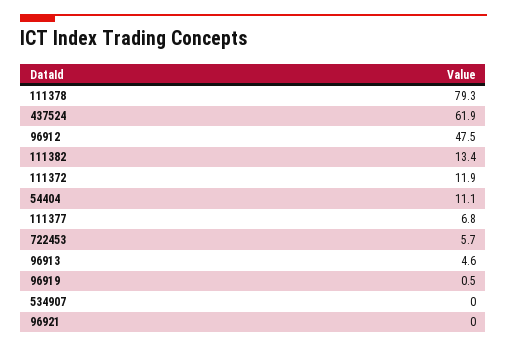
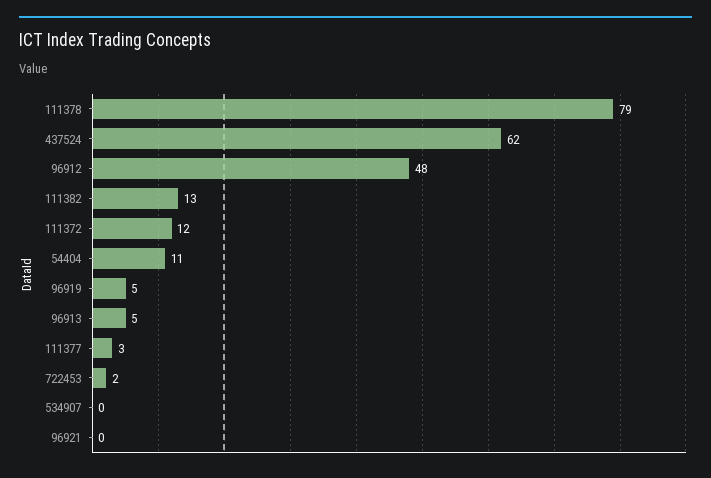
111377: 6.8 -> 3
722453: 5.7 -> 2
96919: 0.5 -> 5

